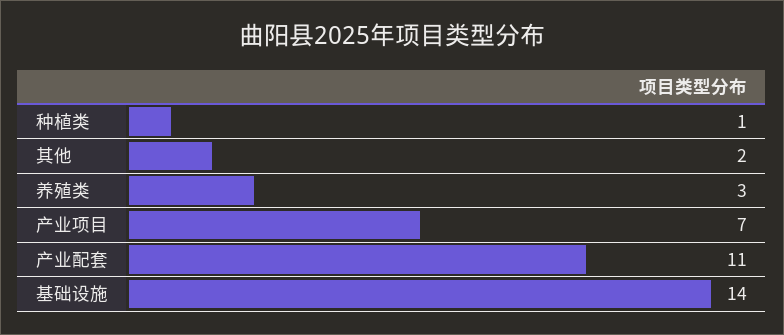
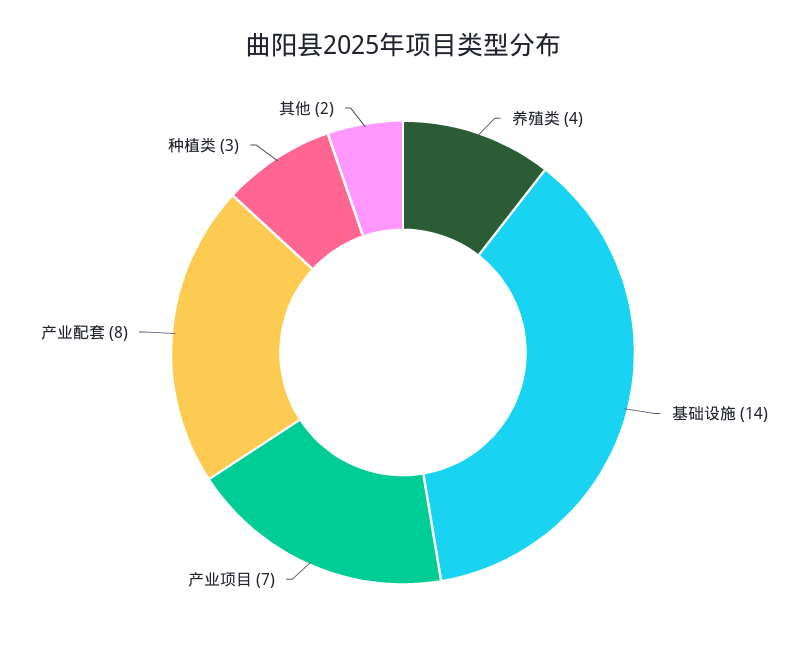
种植类: 1 -> 3
养殖类: 3 -> 4
产业配套: 11 -> 8

